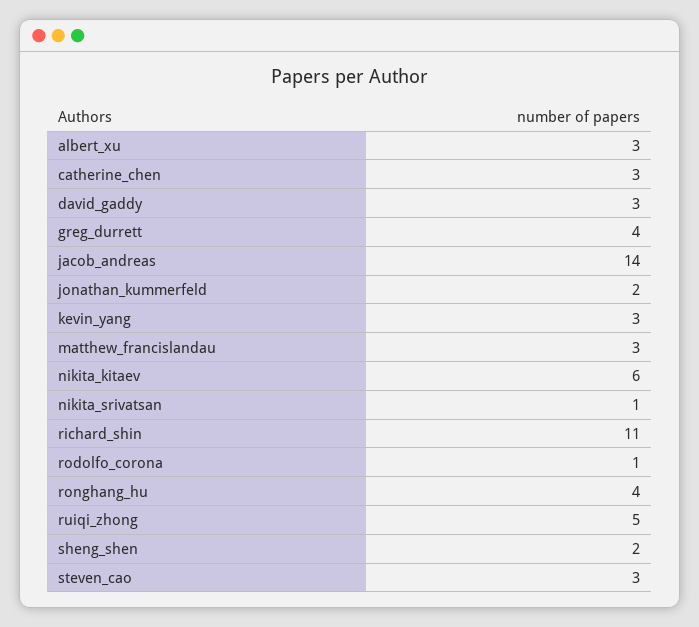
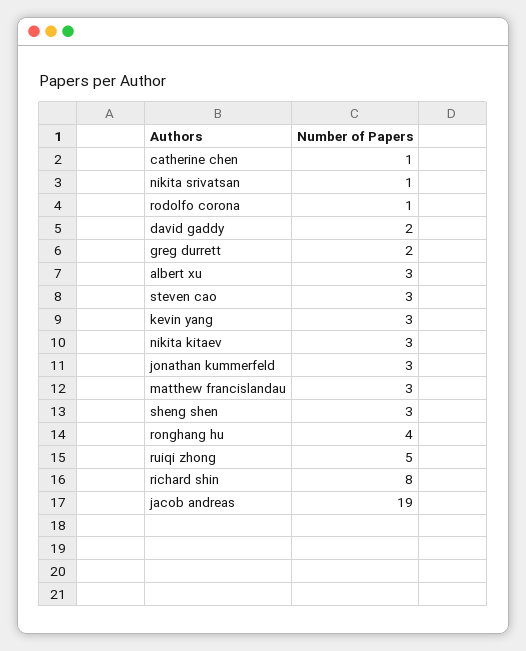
catherine_chen: 3 -> 1
david_gaddy: 3 -> 2
greg_durrett: 4 -> 2
jacob_andreas: 14 -> 19
jonathan_kummerfeld: 2 -> 3
nikita_kitaev: 6 -> 3
richard_shin: 11 -> 8
sheng_shen: 2 -> 3

